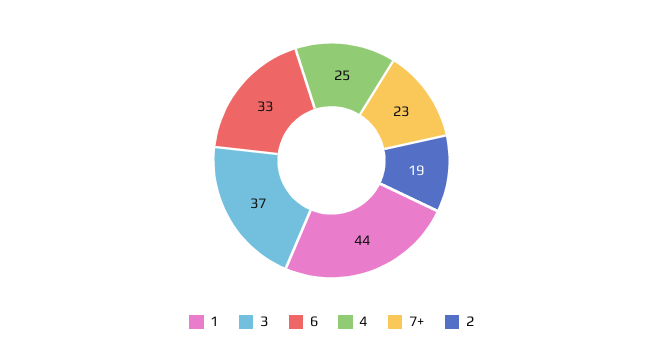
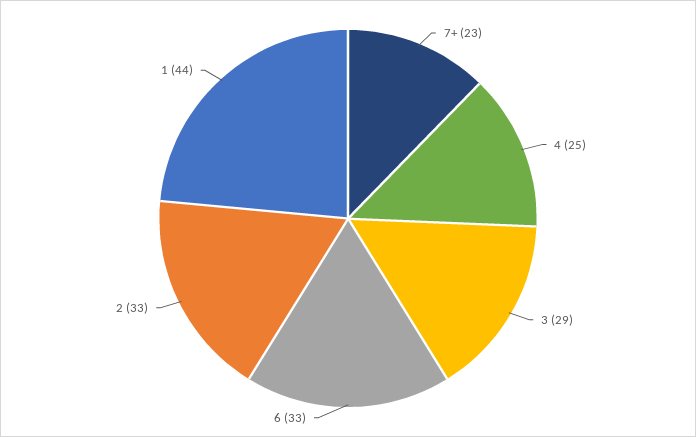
3: 37 -> 29
2: 19 -> 33

